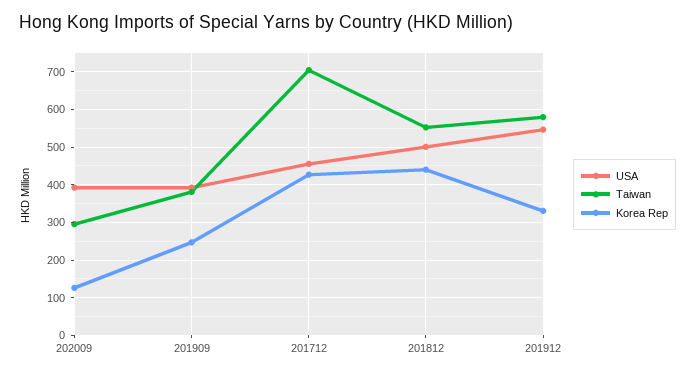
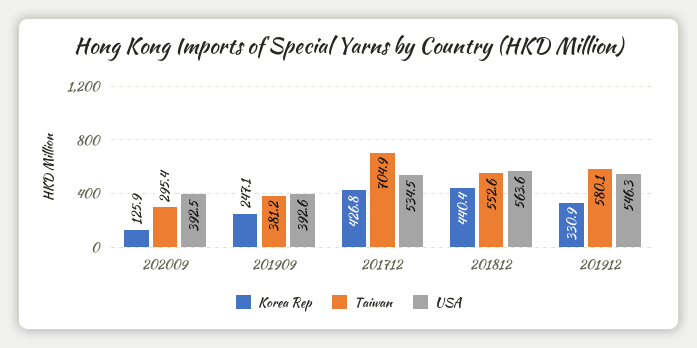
USA, 201712: 460 -> 534.5
USA, 201812: 500 -> 563.6

